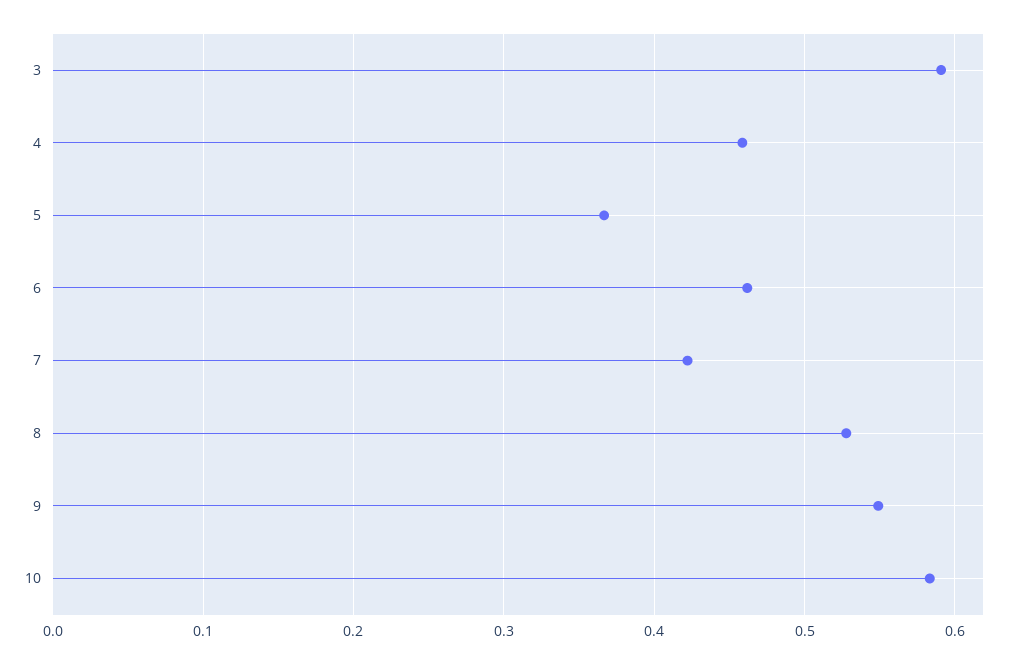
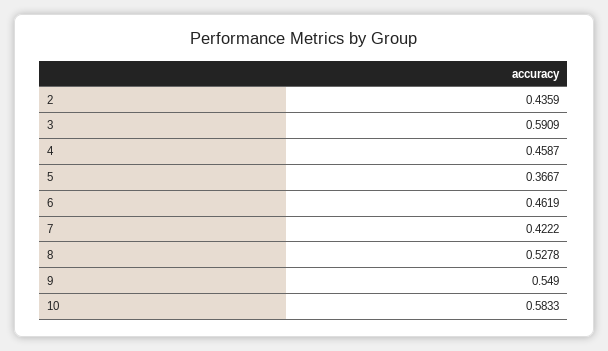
2: none -> 0.4359

